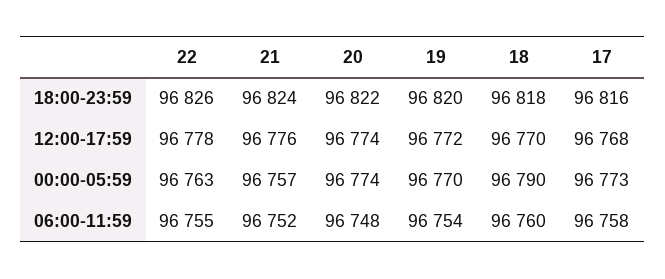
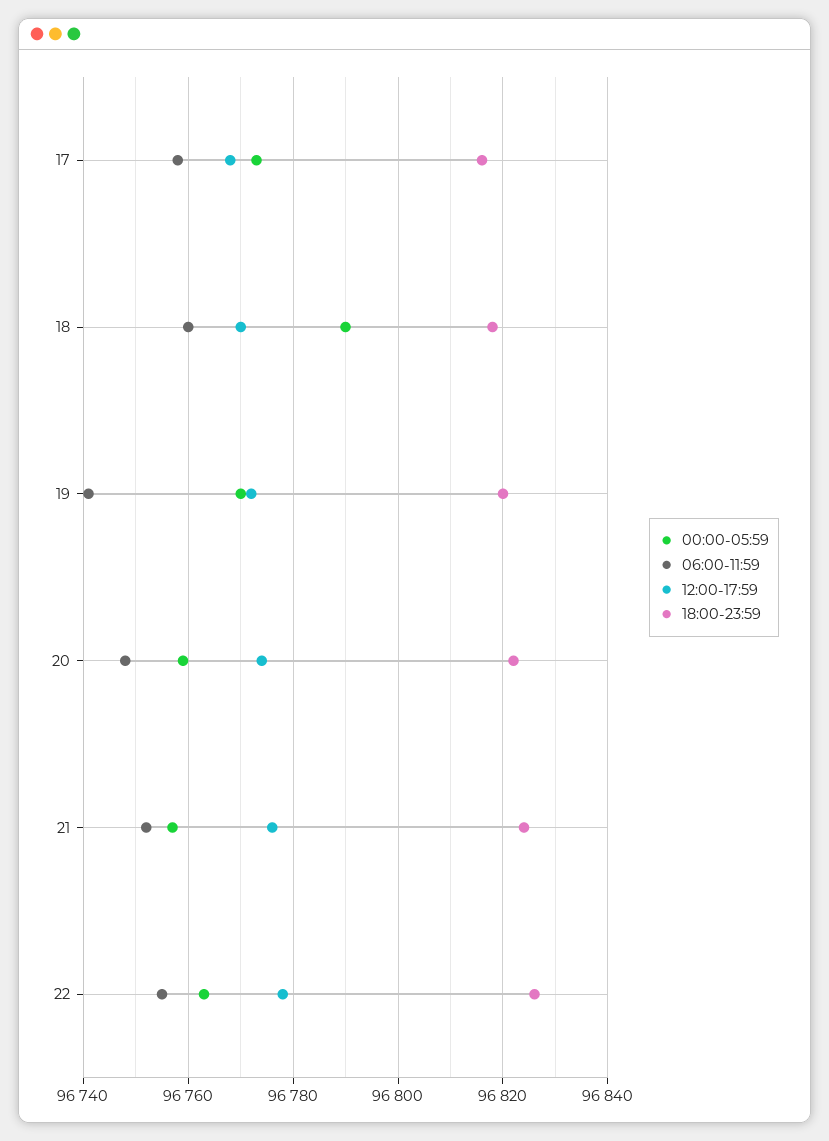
00:00-05:59, 20: 96774 -> 96760
06:00-11:59, 19: 96754 -> 96740

